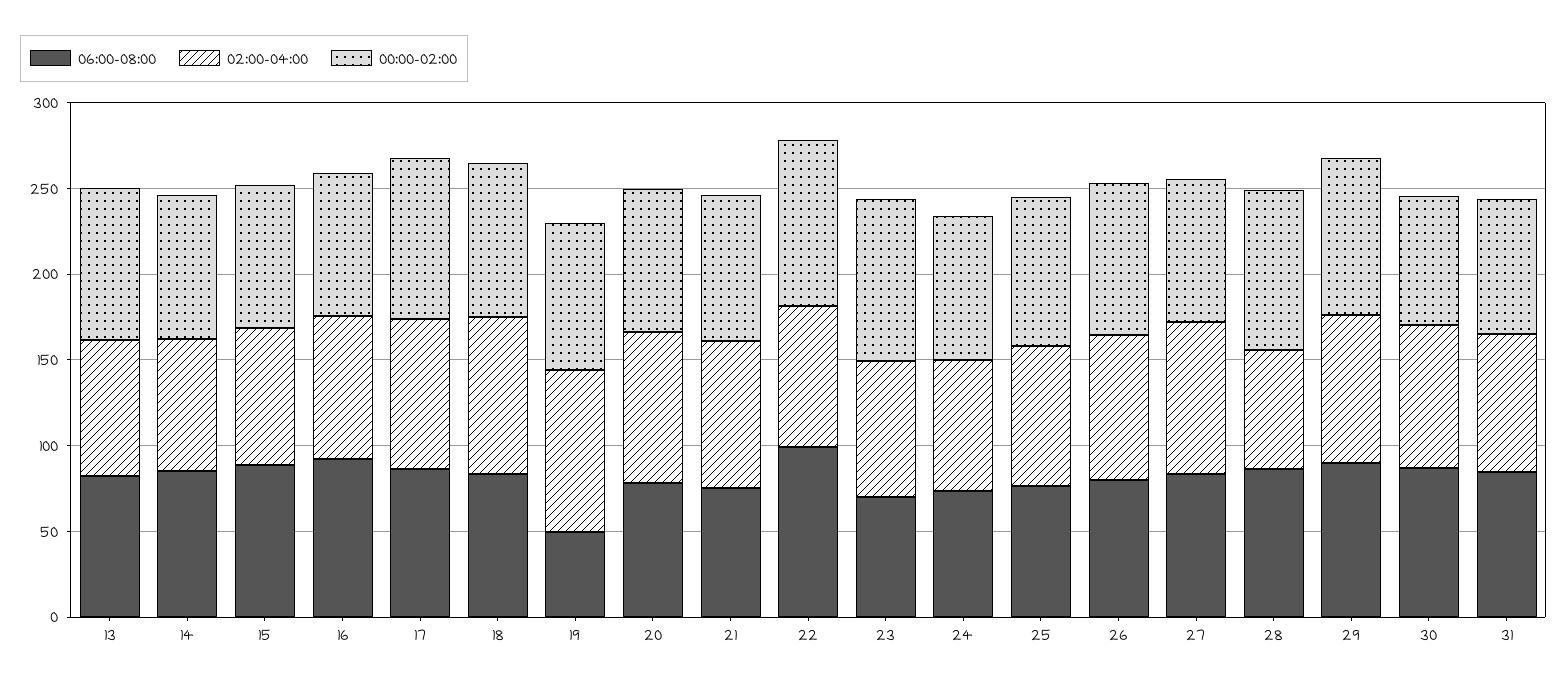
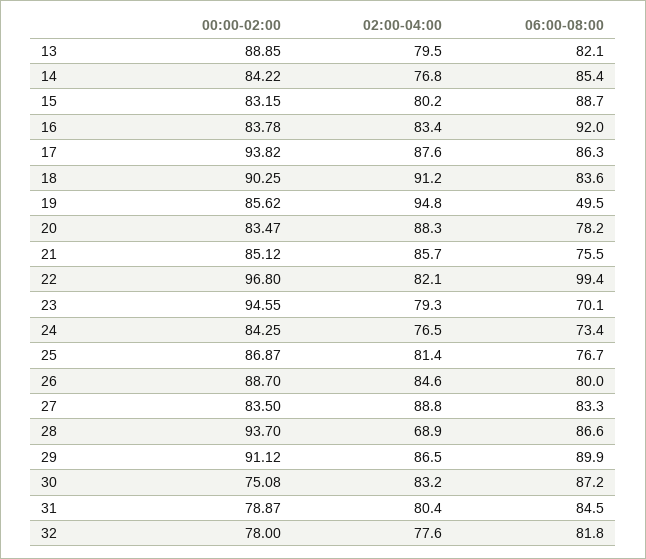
00:00-02:00, 32: none -> 78
02:00-04:00, 32: none -> 77.6
06:00-08:00, 32: none -> 81.8

